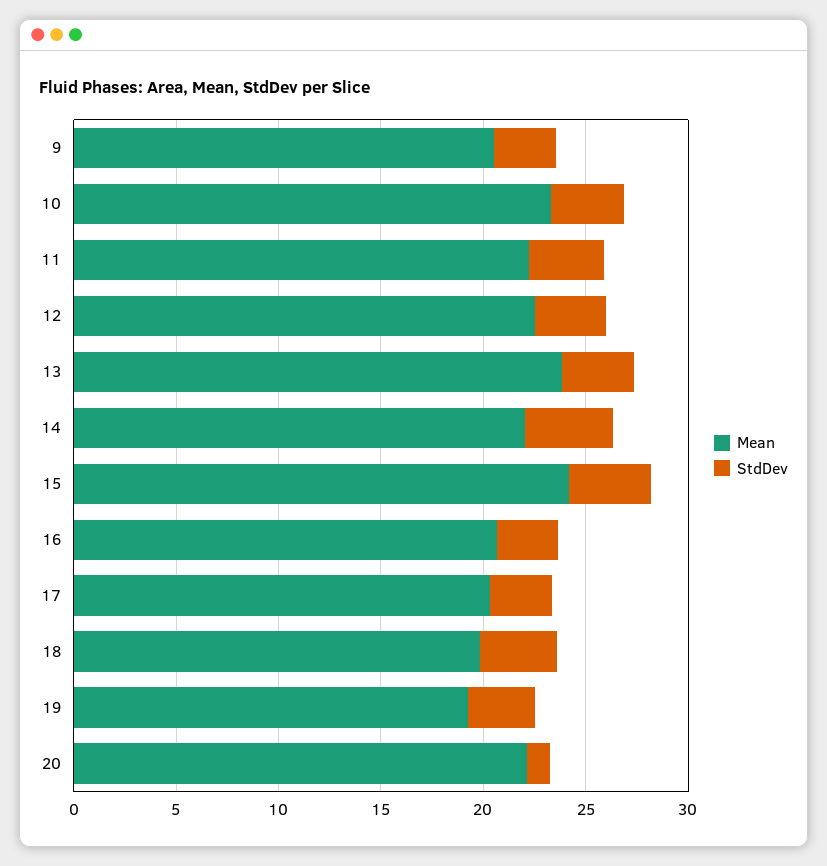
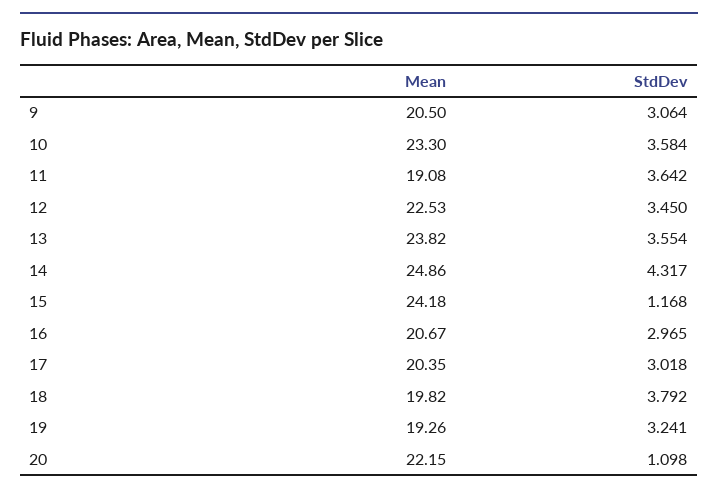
Mean, 11: 22 -> 19.08
Mean, 14: 22 -> 24.86
StdDev, 15: 4 -> 1.168

